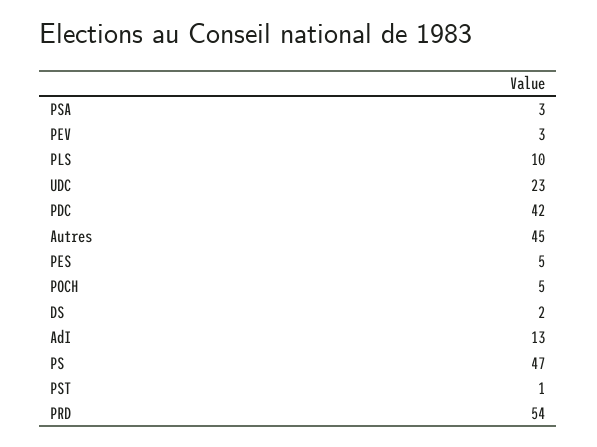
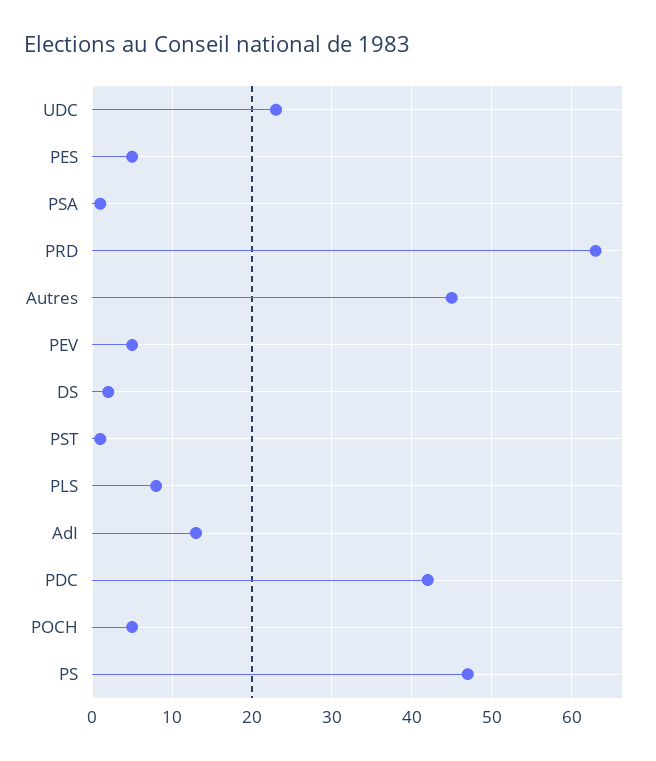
PSA: 3 -> 1
PEV: 3 -> 5
PLS: 10 -> 8
PRD: 54 -> 63

